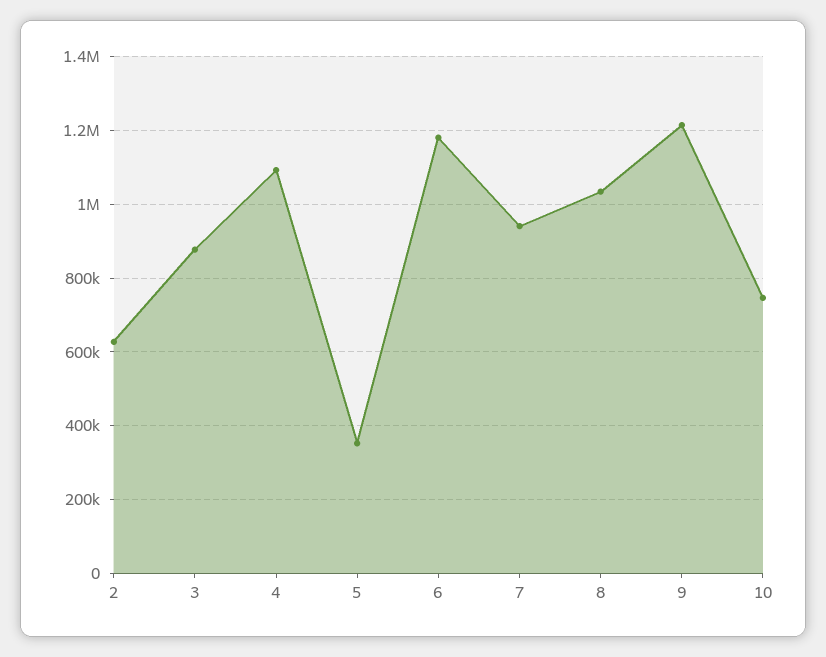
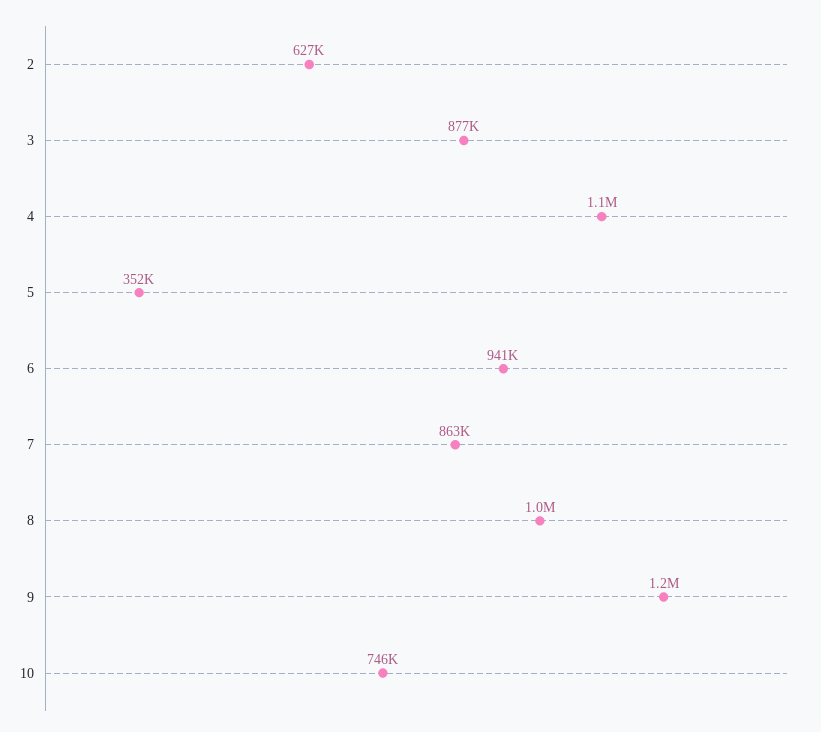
6: 1180000 -> 941000
7: 940000 -> 863000

